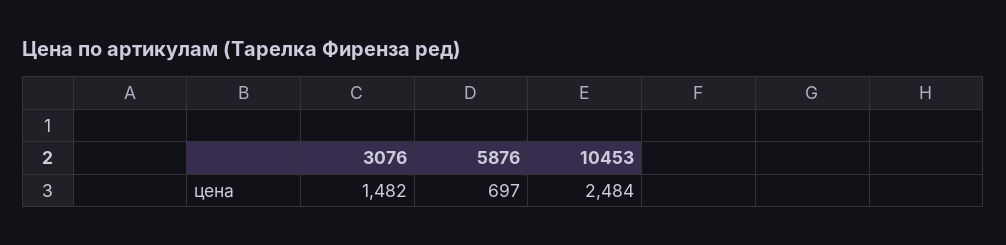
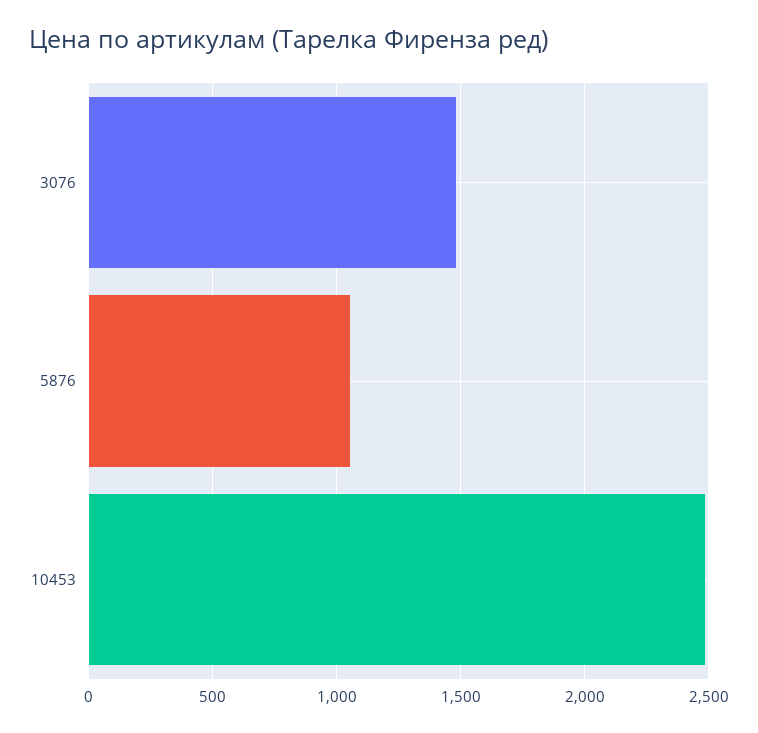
5876: 697 -> 1050

